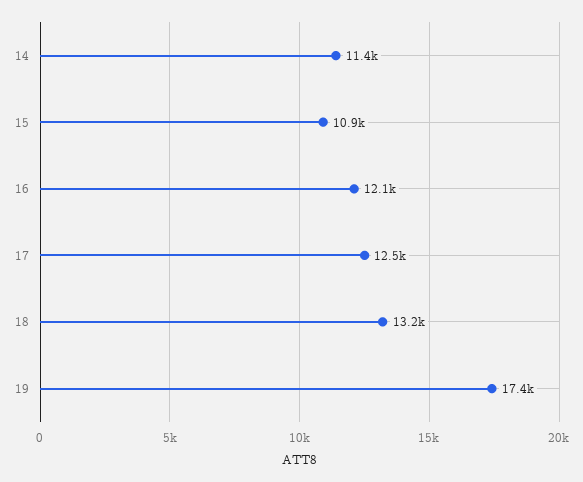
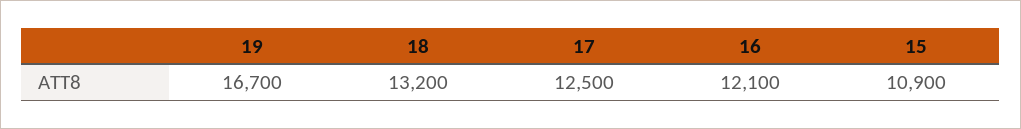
14: 11400 -> none
19: 17400 -> 16700

